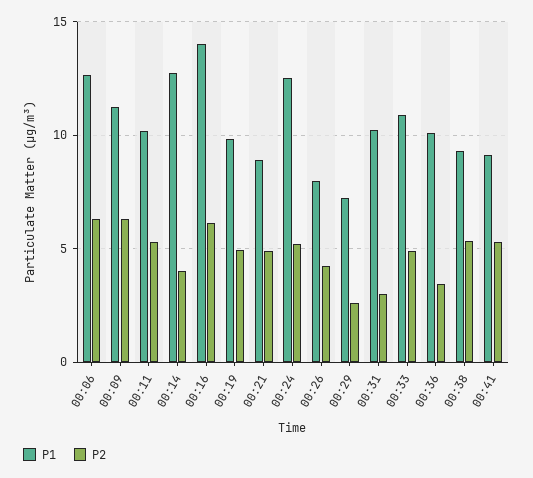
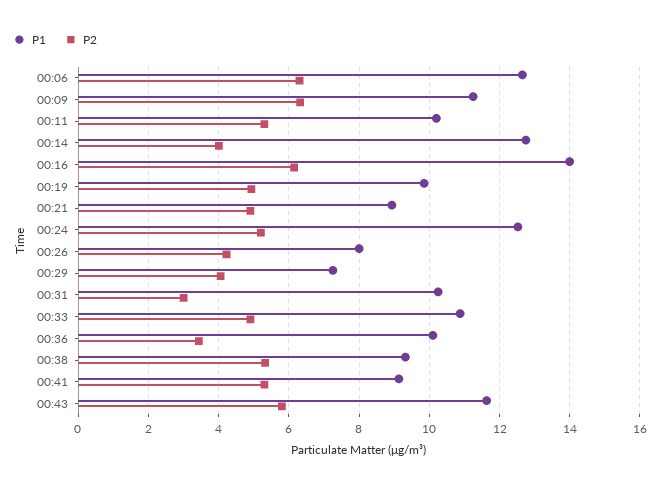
P2, 00:29: 2.5 -> 4
P1, 00:43: none -> 11.6
P2, 00:43: none -> 5.8

